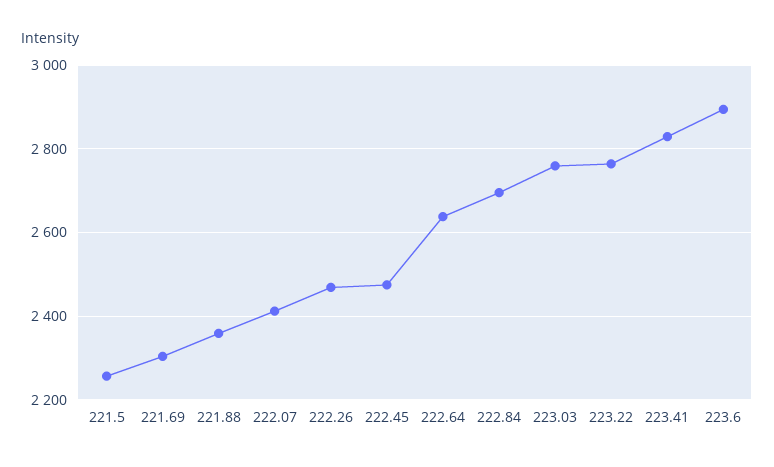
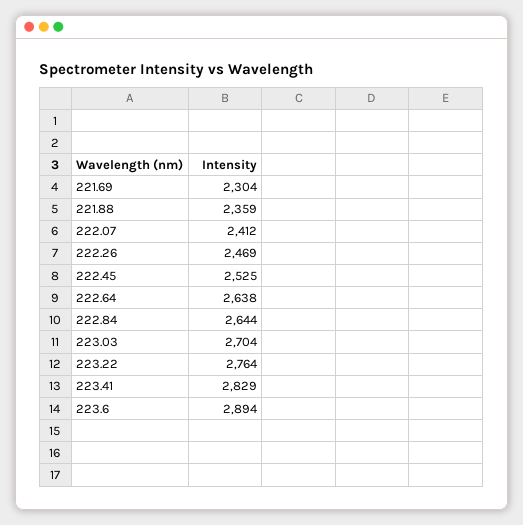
221.5: 2260 -> none
222.45: 2480 -> 2525
222.84: 2700 -> 2644
223.03: 2760 -> 2704

